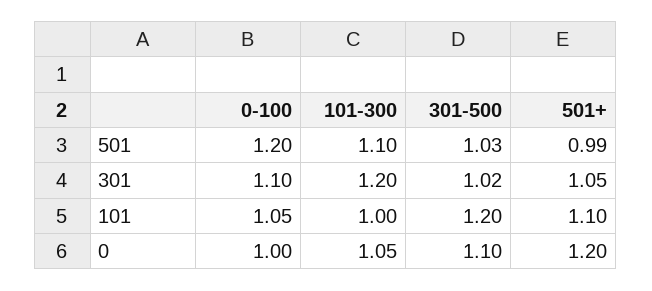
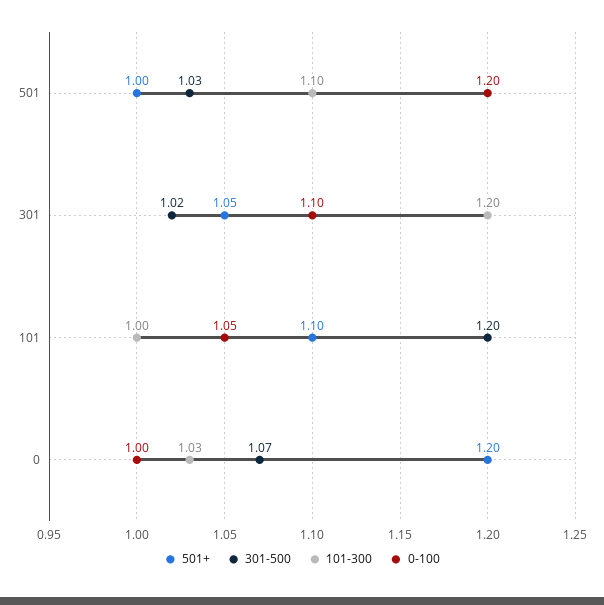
501+, 501: 0.99 -> 1
101-300, 0: 1.05 -> 1.03
301-500, 0: 1.1 -> 1.07

